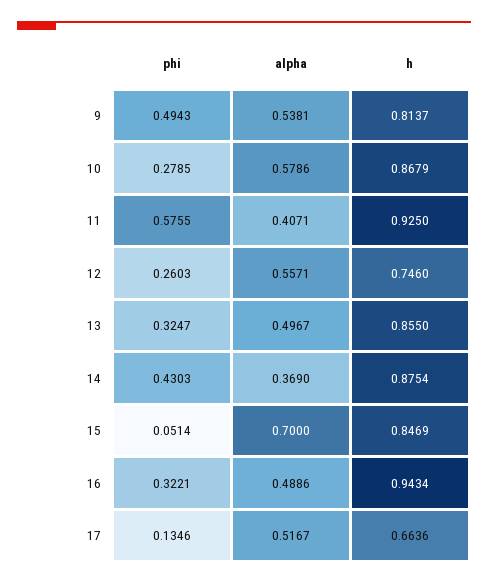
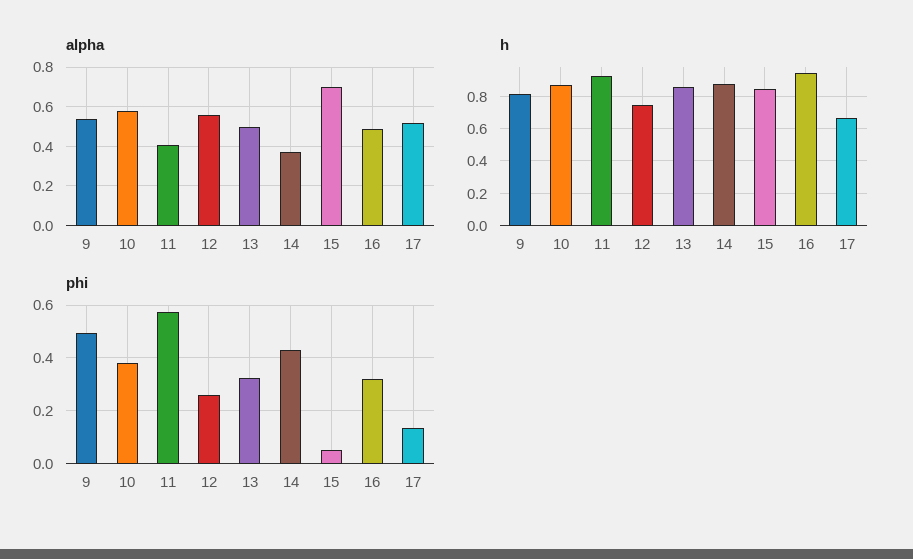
phi, 10: 0.2785 -> 0.375

